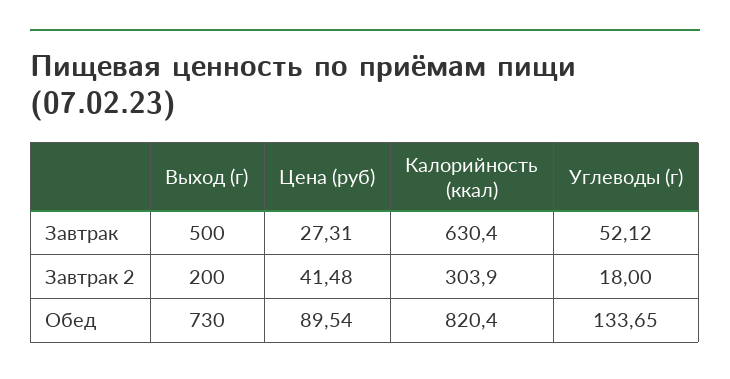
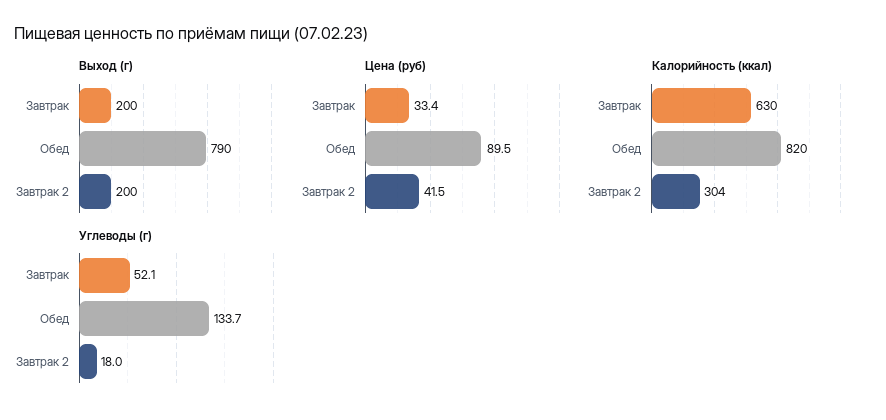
Выход (г), Завтрак: 500 -> 200
Цена (руб), Завтрак: 27.31 -> 33.4
Выход (г), Обед: 730 -> 790

